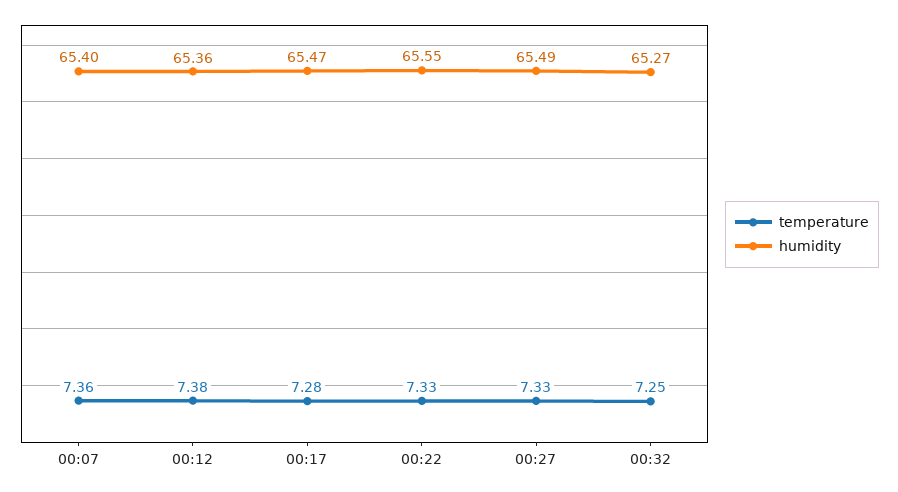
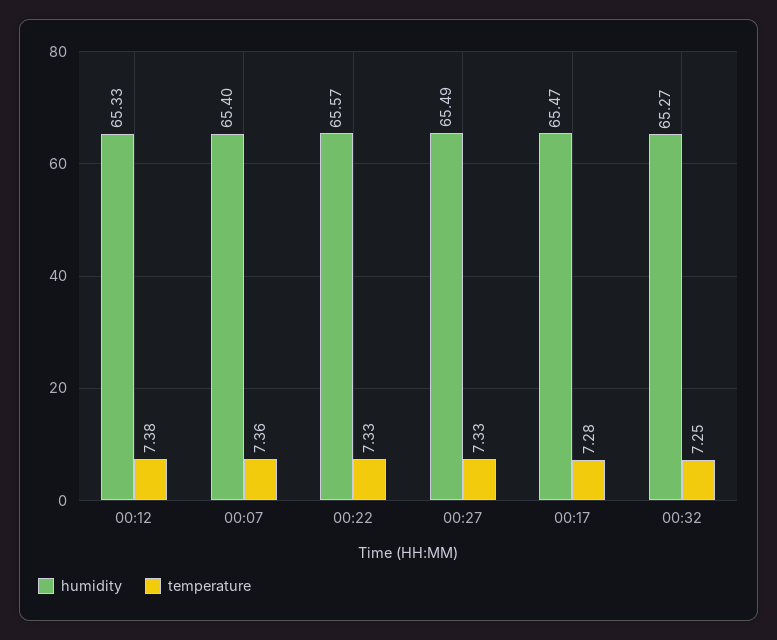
humidity, 00:12: 65.36 -> 65.33
humidity, 00:22: 65.55 -> 65.57

